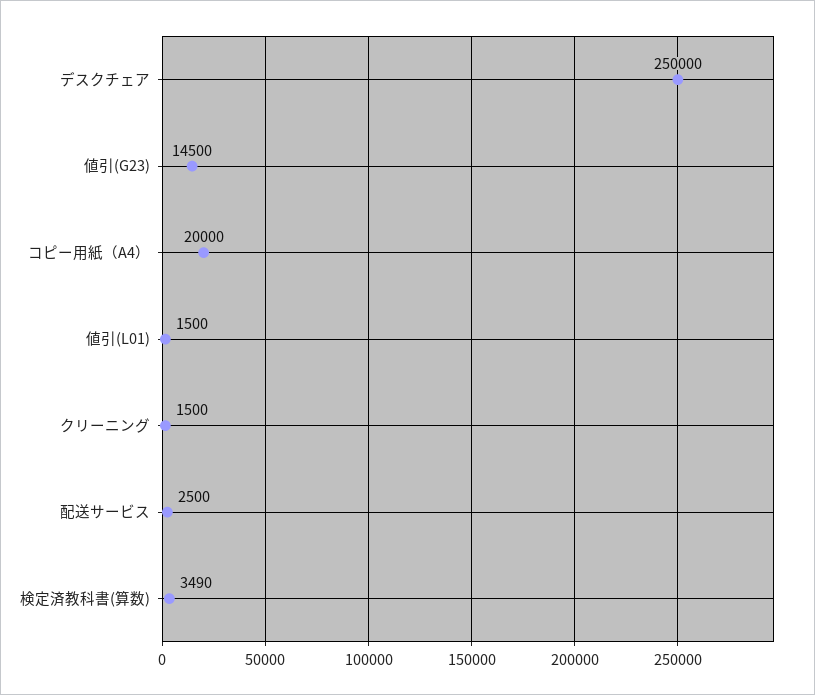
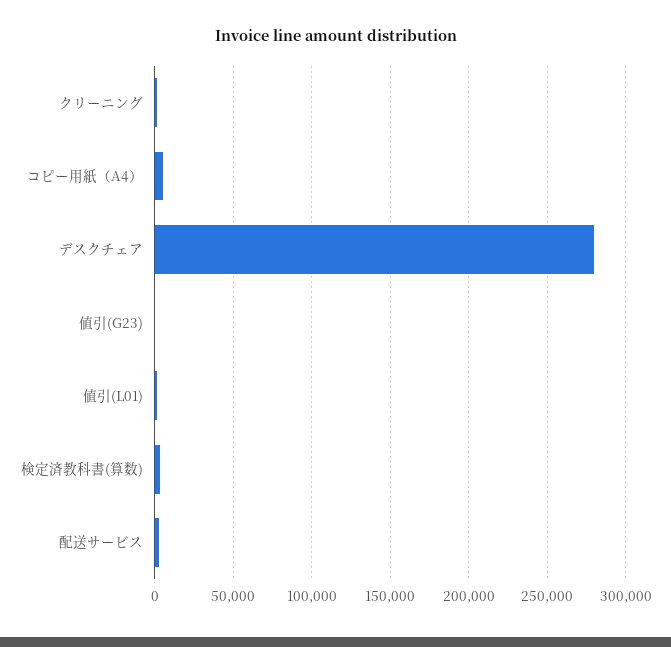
デスクチェア: 250000 -> 280000
値引(G23): 14500 -> 0
コピー用紙（A4）: 20000 -> 5000

